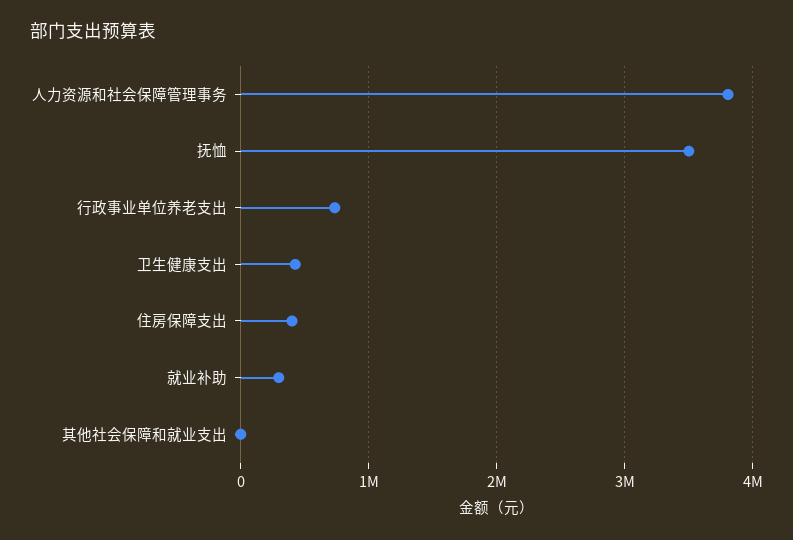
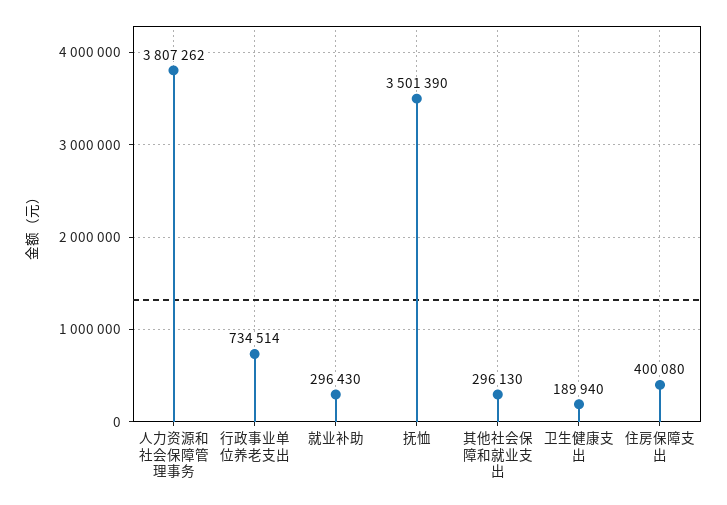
卫生健康支出: 400000 -> 189940
其他社会保障和就业支出: 0 -> 296130

